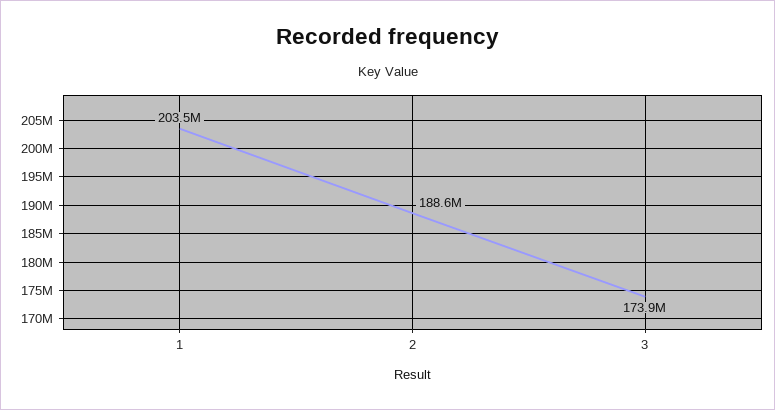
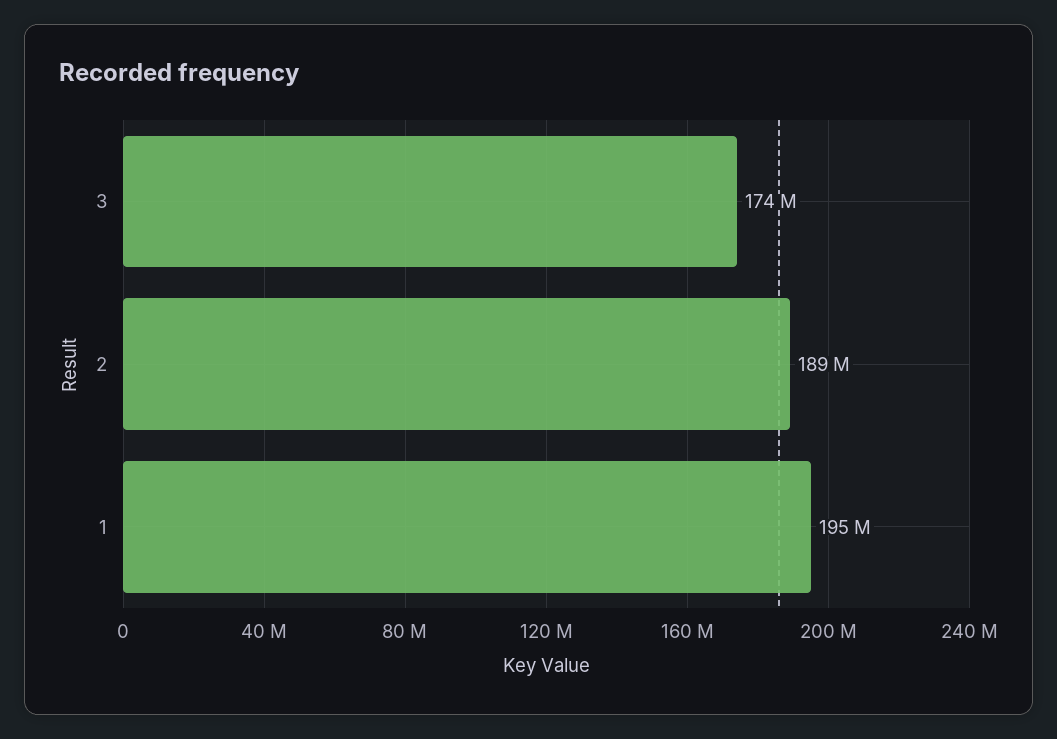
1: 203500000 -> 195000000

